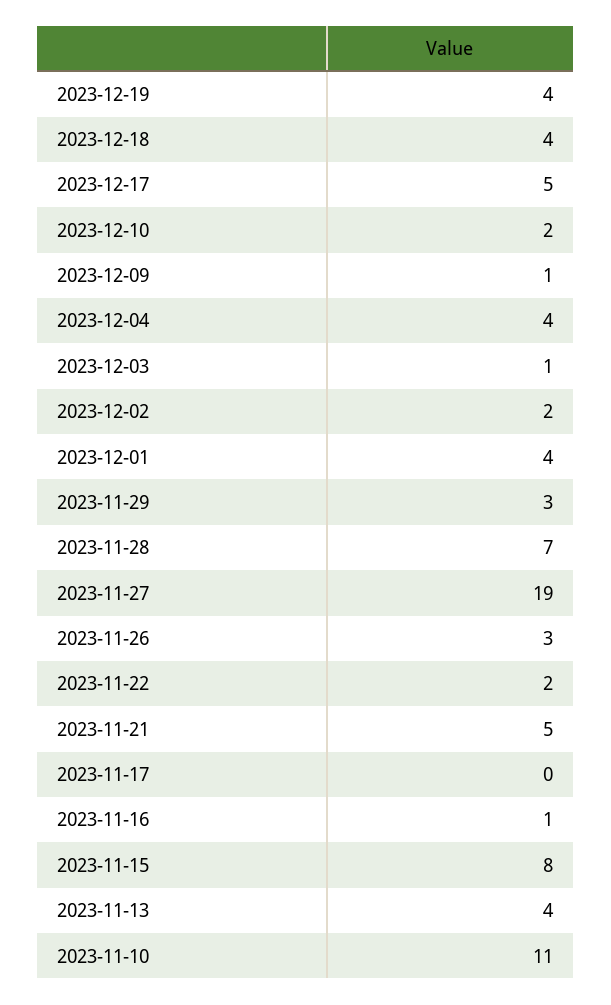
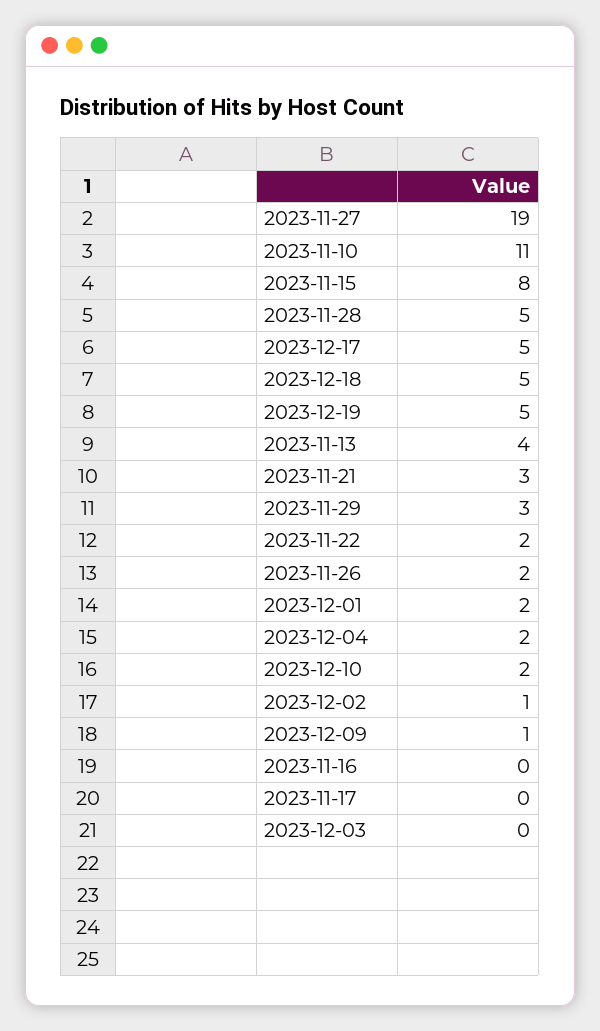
2023-12-19: 4 -> 5
2023-12-18: 4 -> 5
2023-12-04: 4 -> 2
2023-12-03: 1 -> 0
2023-12-02: 2 -> 1
2023-12-01: 4 -> 2
2023-11-28: 7 -> 5
2023-11-26: 3 -> 2
2023-11-21: 5 -> 3
2023-11-16: 1 -> 0

